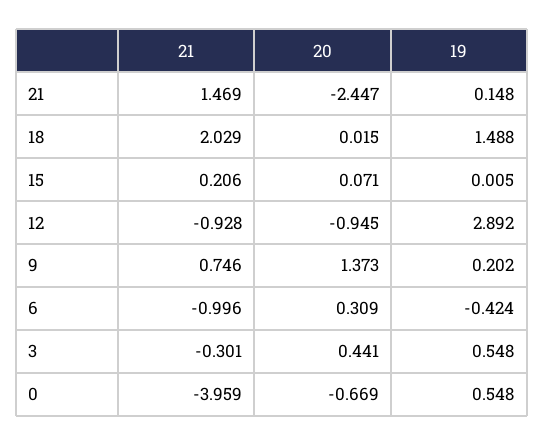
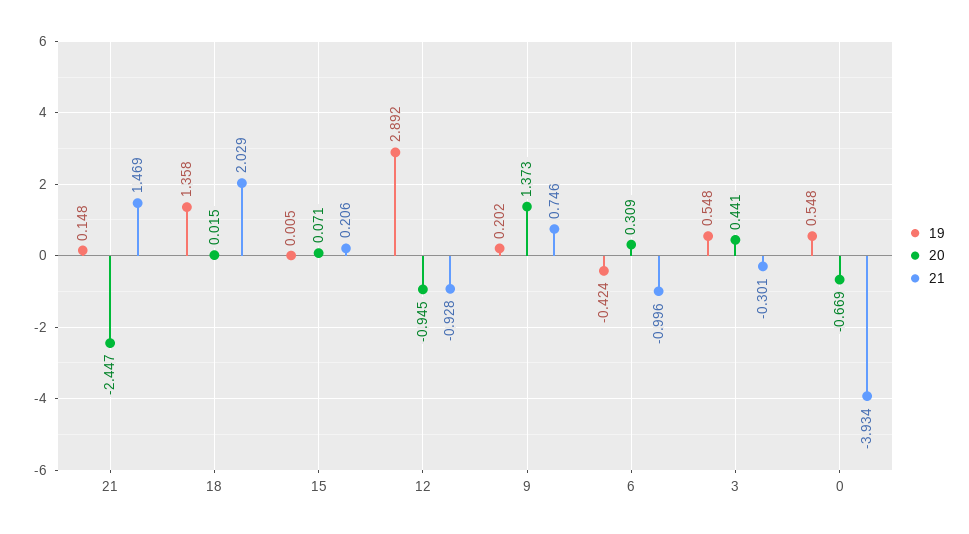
19, 18: 1.488 -> 1.358
21, 0: -3.959 -> -3.934

